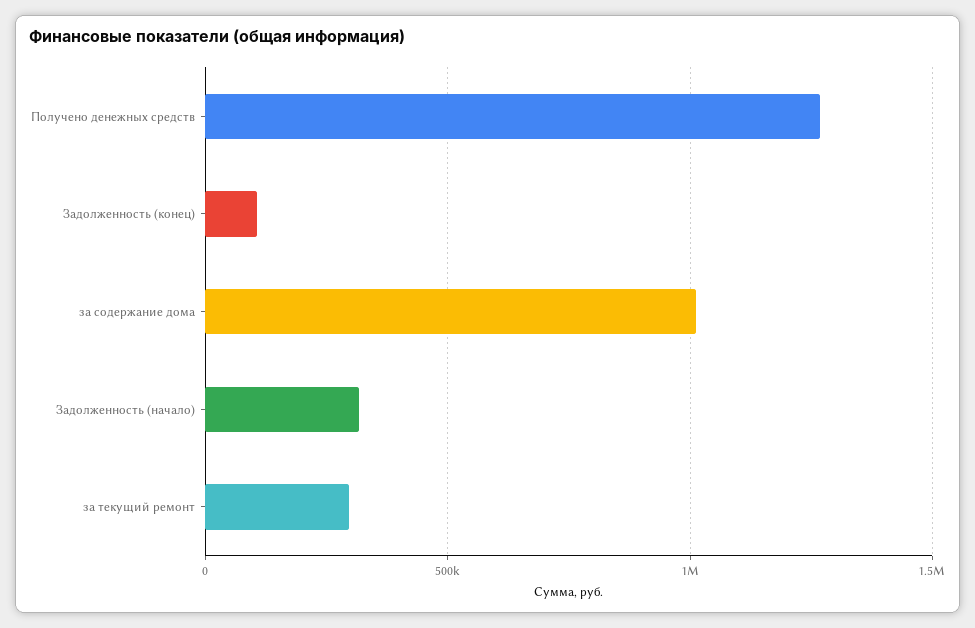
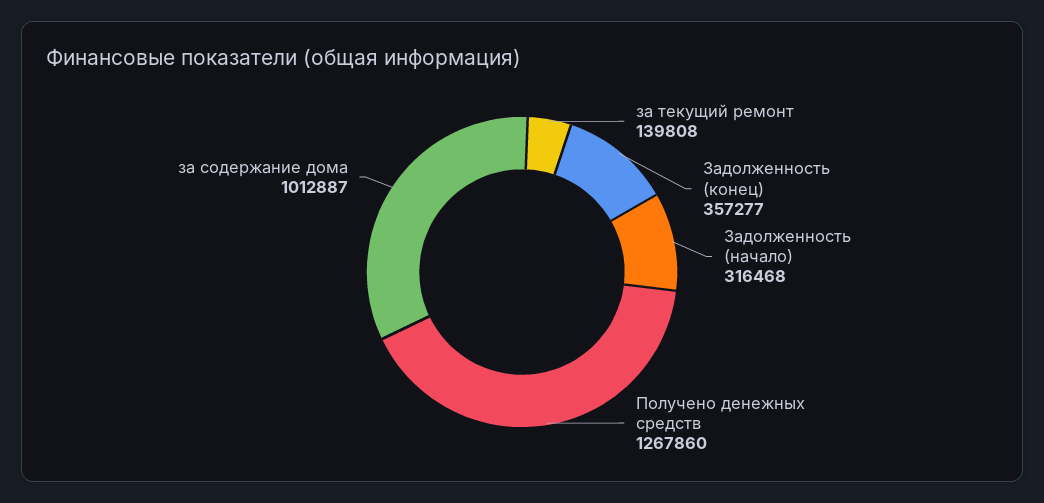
Задолженность (конец): 100000 -> 357277
за текущий ремонт: 300000 -> 139808

